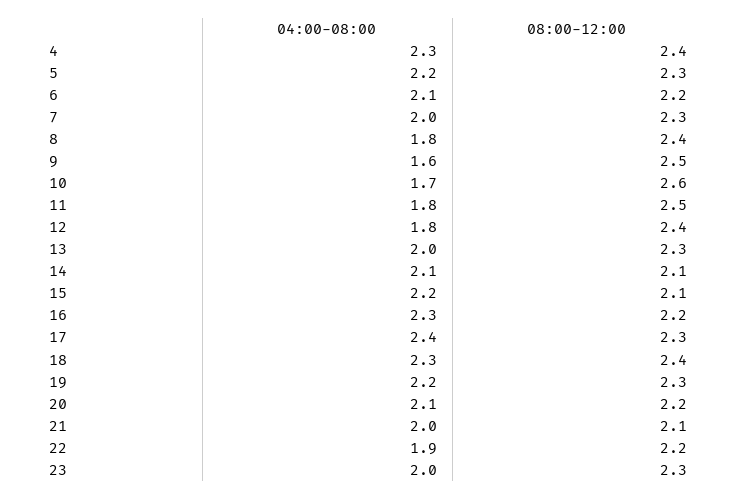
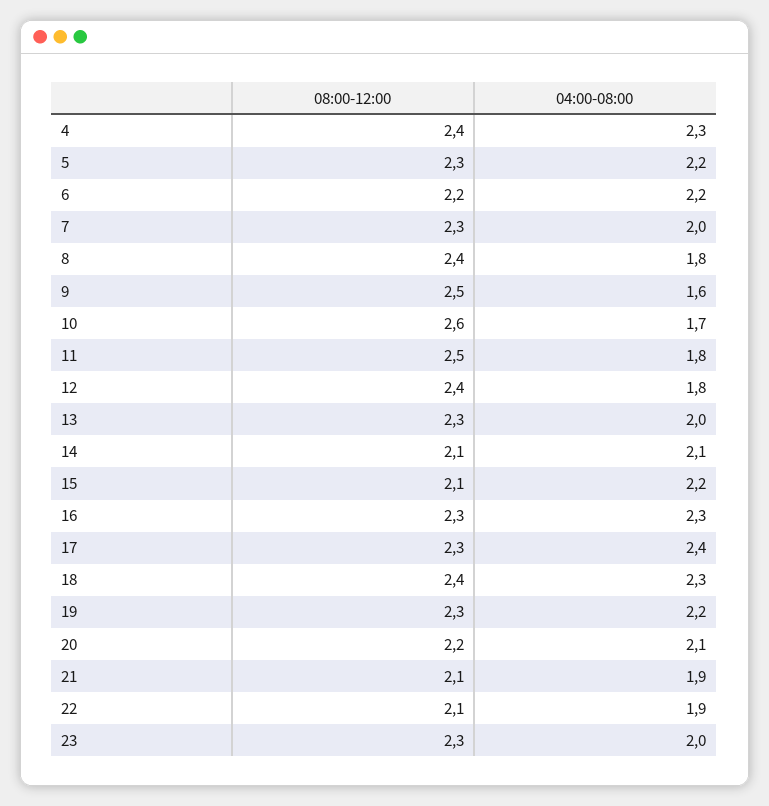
04:00-08:00, 6: 2.1 -> 2.2
08:00-12:00, 16: 2.2 -> 2.3
04:00-08:00, 21: 2 -> 1.9
08:00-12:00, 22: 2.2 -> 2.1

